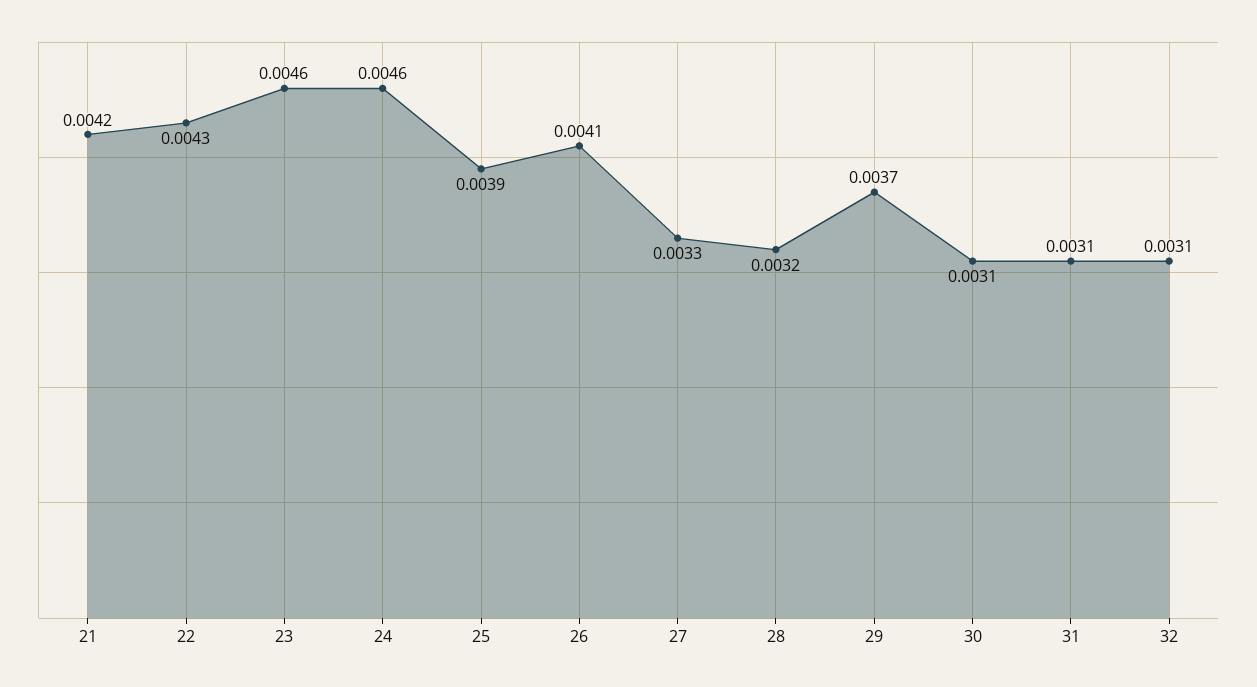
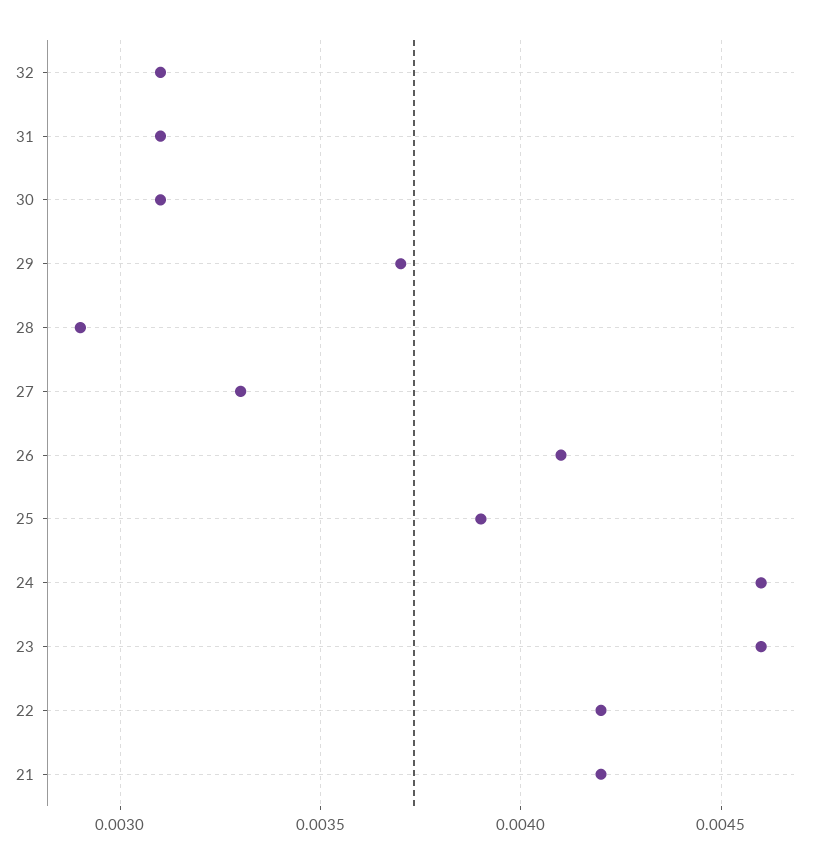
22: 0.0043 -> 0.0042
28: 0.0032 -> 0.0029

